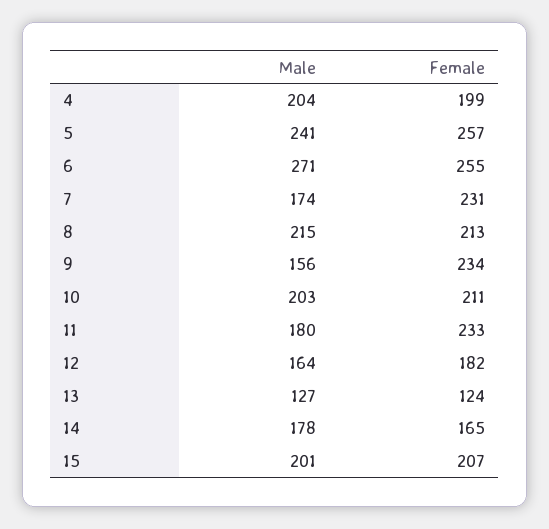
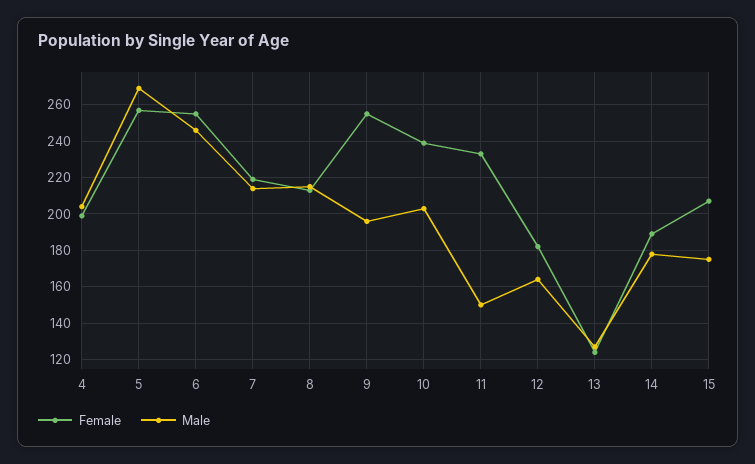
Male, 5: 241 -> 270
Male, 6: 271 -> 245
Male, 7: 174 -> 215
Female, 7: 231 -> 220
Male, 9: 156 -> 195
Female, 9: 234 -> 255
Female, 10: 211 -> 240
Male, 11: 180 -> 150
Female, 14: 165 -> 190
Male, 15: 201 -> 175

